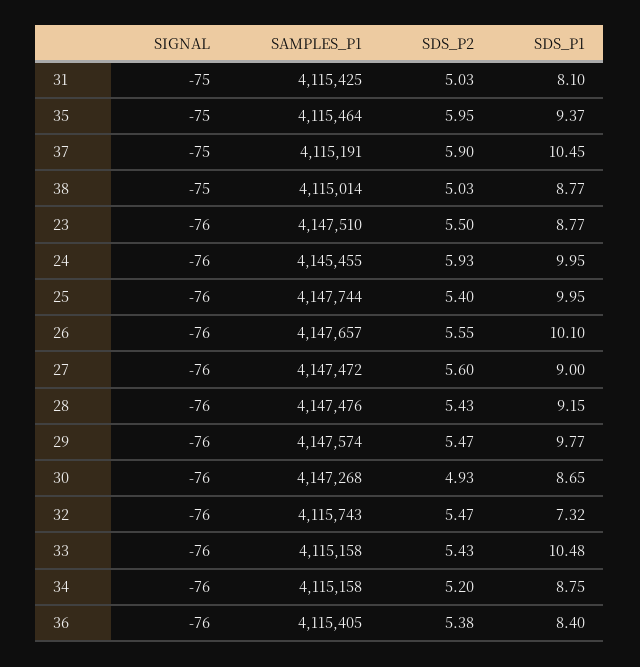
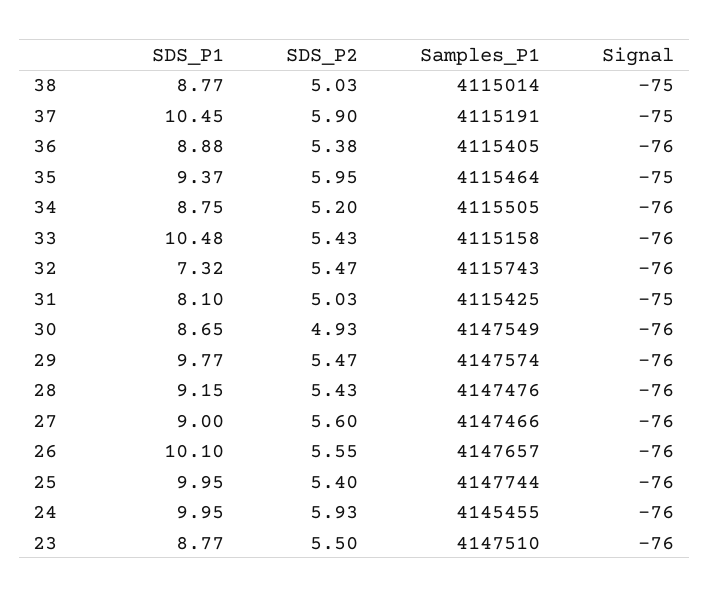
SAMPLES_P1, 27: 4147472 -> 4147466
SAMPLES_P1, 30: 4147268 -> 4147549
SAMPLES_P1, 34: 4115158 -> 4115505
SDS_P1, 36: 8.4 -> 8.88

